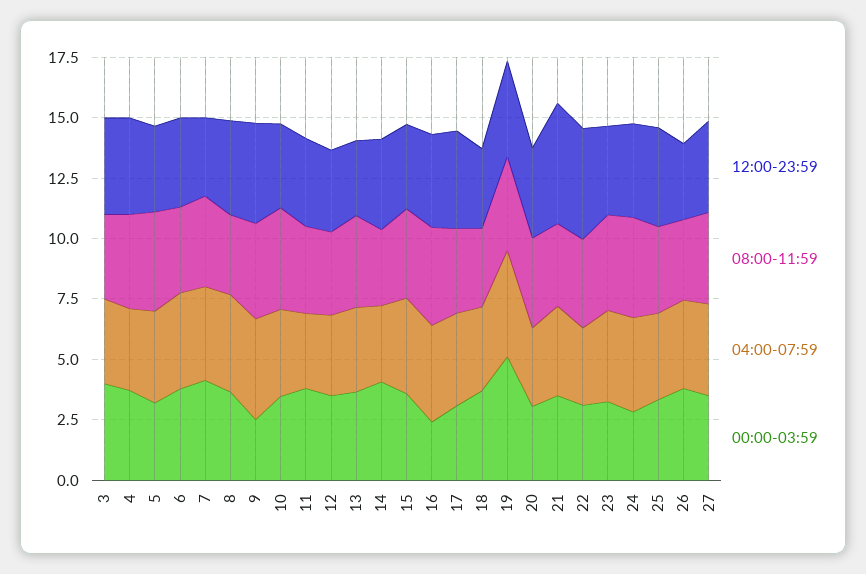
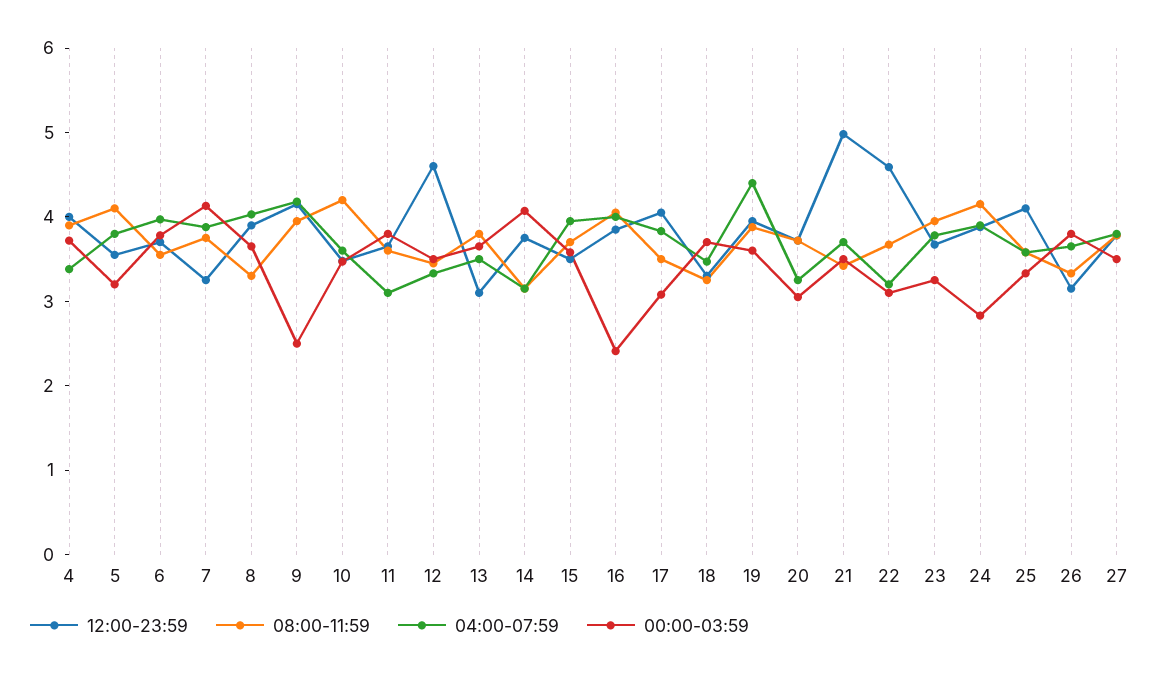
12:00-23:59, 3: 4 -> none
08:00-11:59, 3: 3.5 -> none
04:00-07:59, 3: 3.5 -> none
00:00-03:59, 3: 4 -> none
12:00-23:59, 12: 3.5 -> 4.6
00:00-03:59, 19: 5 -> 3.6

